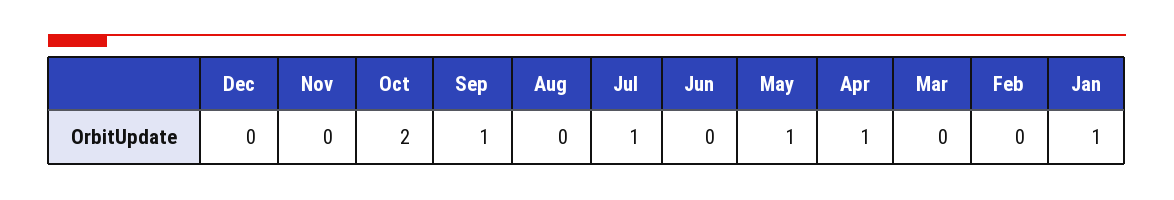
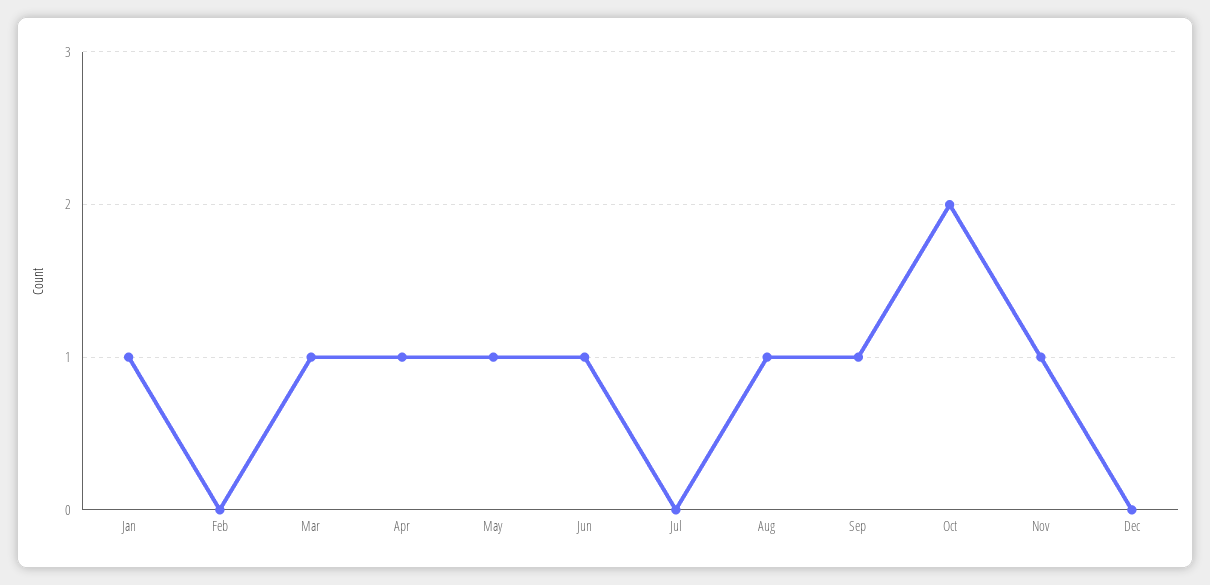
Nov: 0 -> 1
Aug: 0 -> 1
Jul: 1 -> 0
Jun: 0 -> 1
Mar: 0 -> 1

